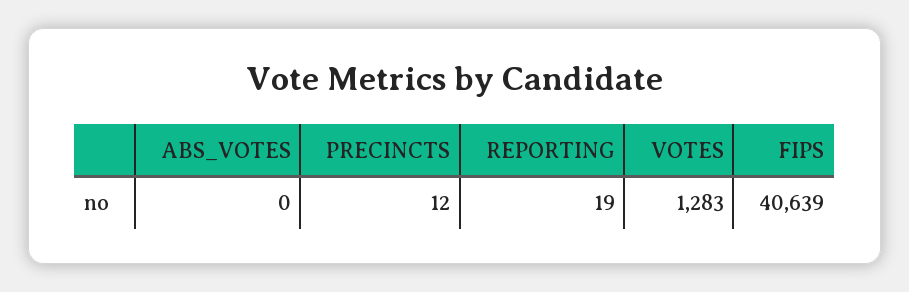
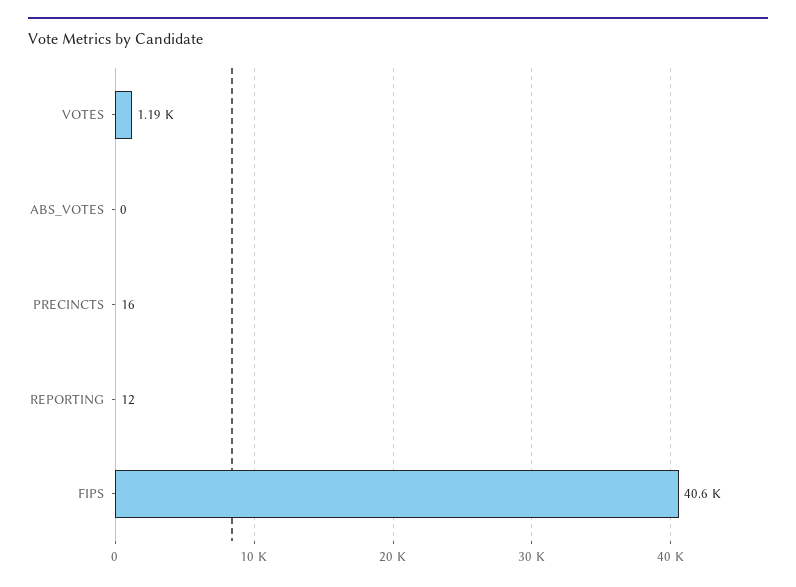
PRECINCTS: 12 -> 16
REPORTING: 19 -> 12
VOTES: 1283 -> 1190

